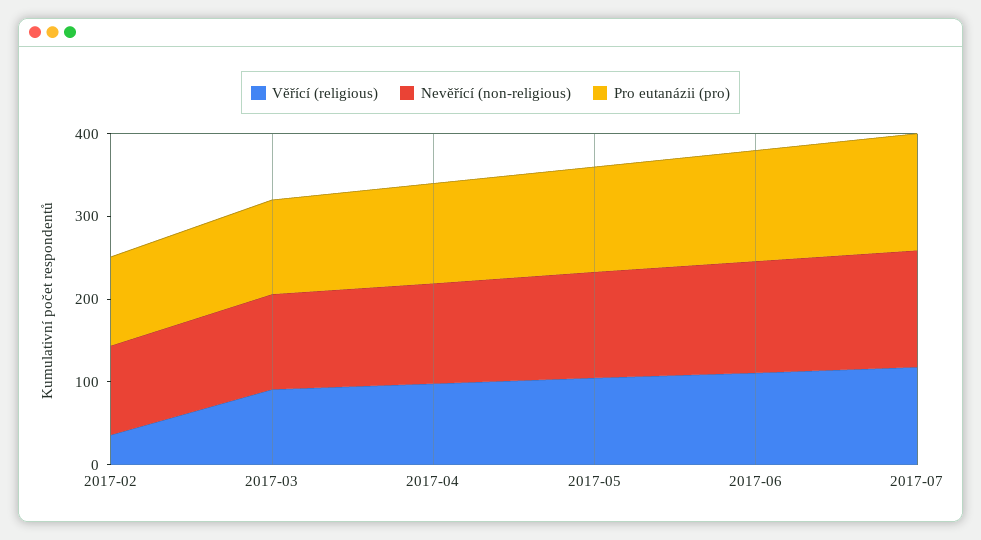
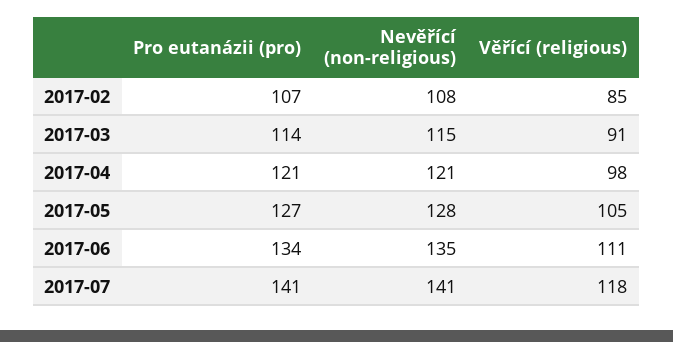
Věřící (religious), 2017-02: 40 -> 85

